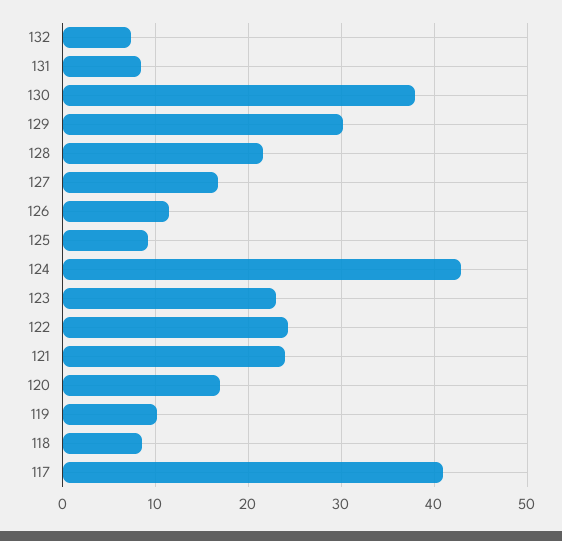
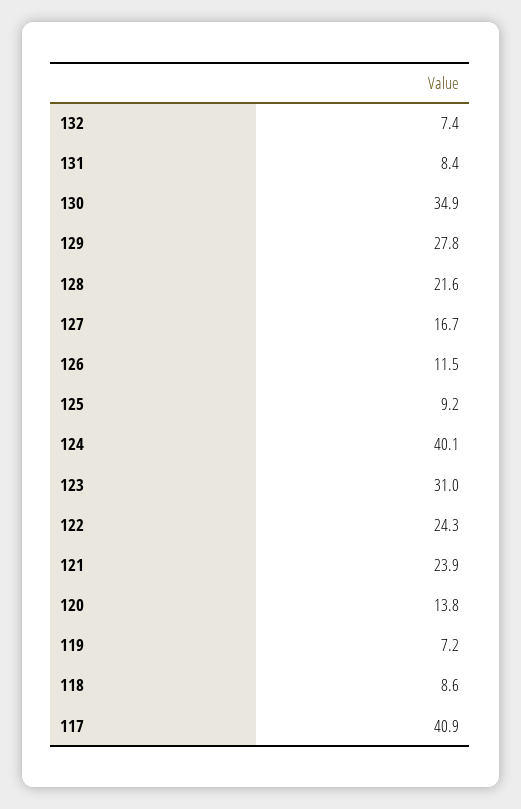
130: 38 -> 34.9
129: 30 -> 27.8
124: 43 -> 40.1
123: 23 -> 31
120: 17 -> 13.8
119: 10 -> 7.2

